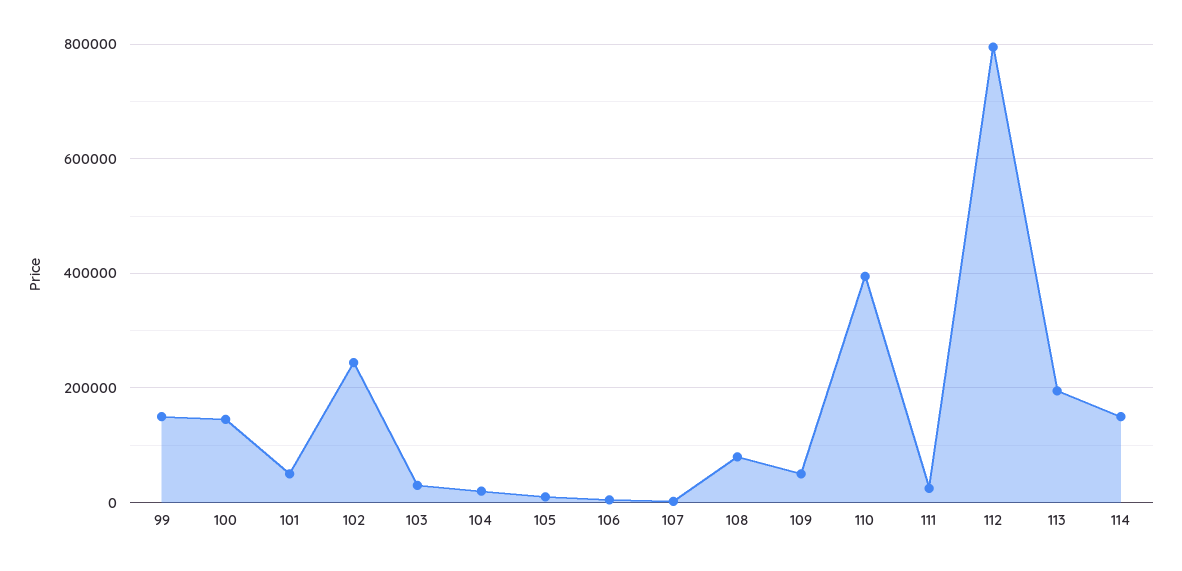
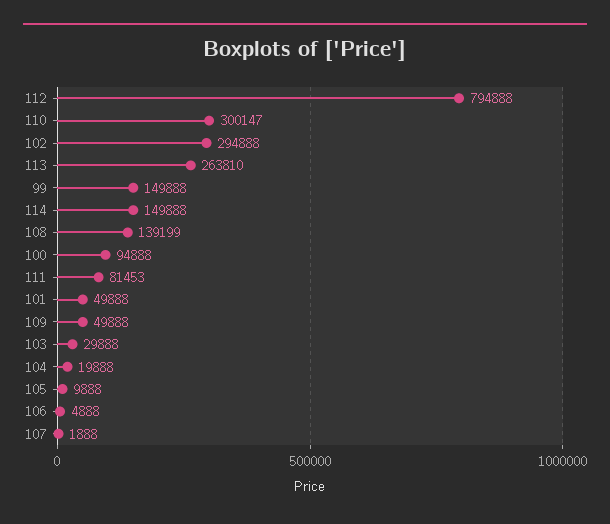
100: 140000 -> 94888
102: 240000 -> 294888
108: 80000 -> 139199
110: 400000 -> 300147
111: 20000 -> 81453
113: 200000 -> 263810

